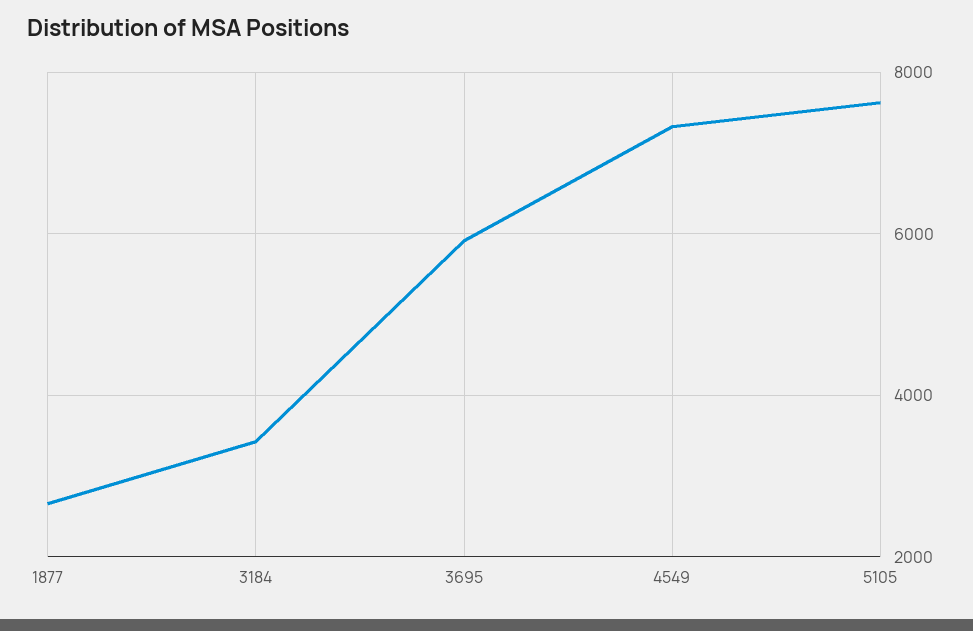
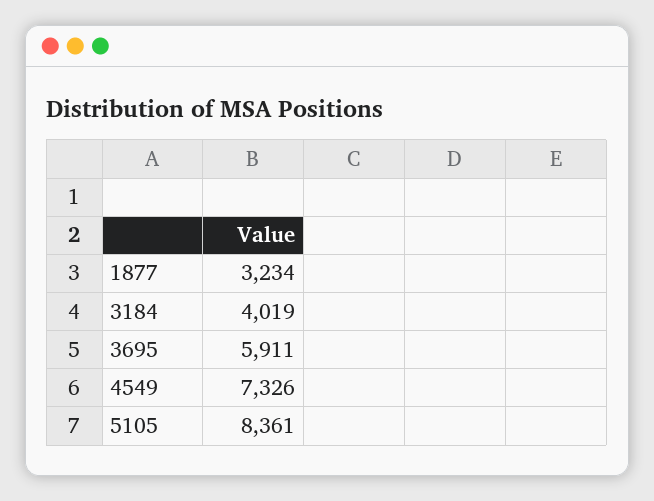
1877: 2600 -> 3234
3184: 3400 -> 4019
5105: 7600 -> 8361

